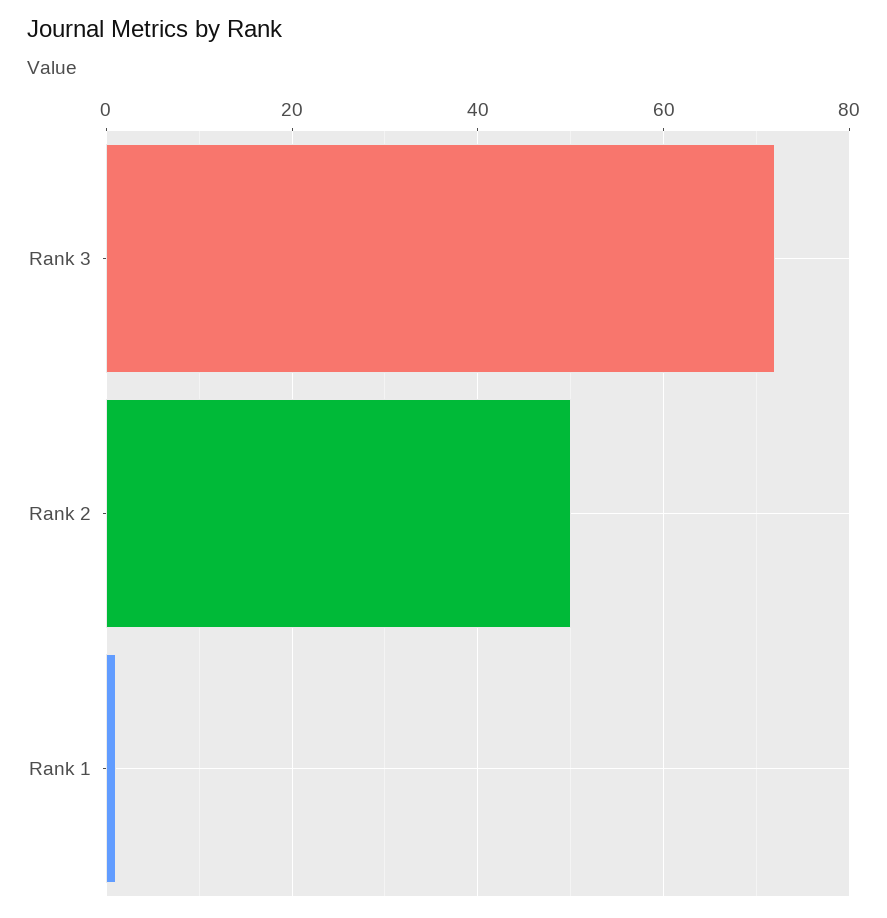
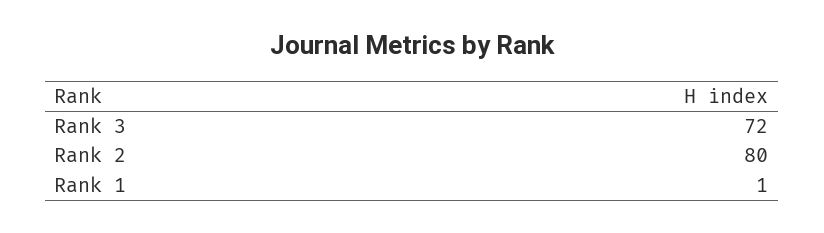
Rank 2: 50 -> 80

